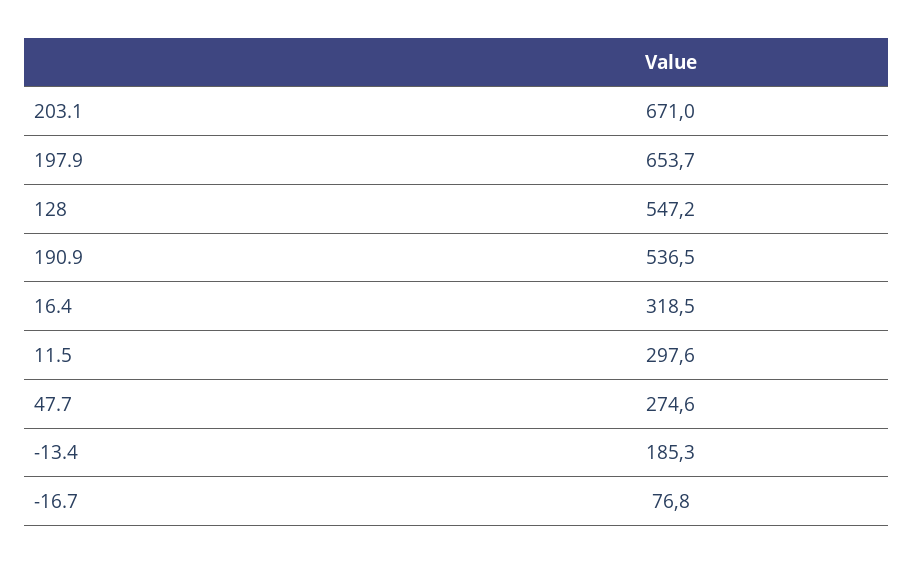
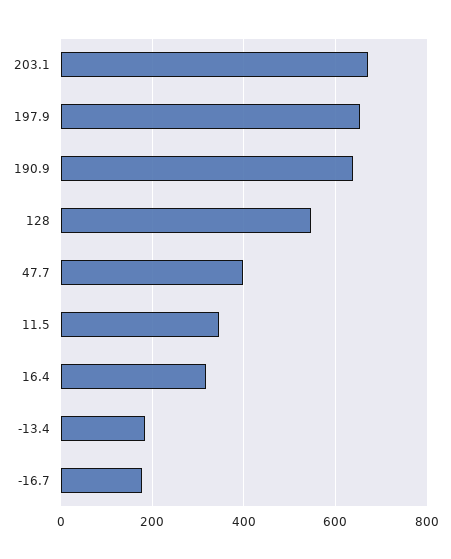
190.9: 536.5 -> 640
11.5: 297.6 -> 340
47.7: 274.6 -> 400
-16.7: 76.8 -> 180

